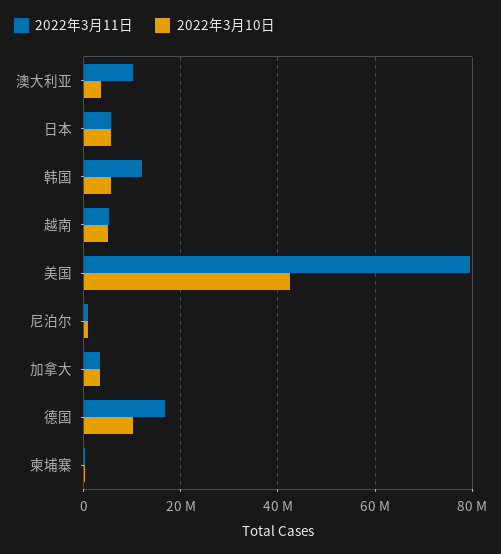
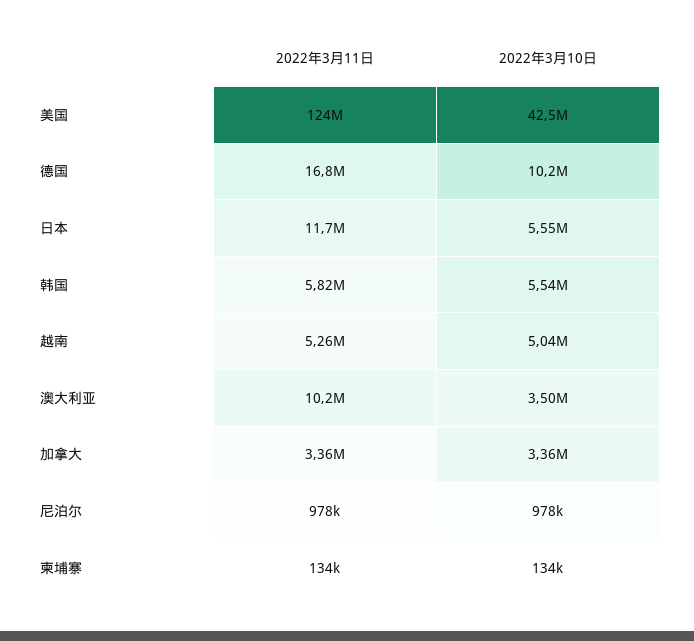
2022年3月11日, 日本: 6000000 -> 11700000
2022年3月11日, 韩国: 12000000 -> 5820000
2022年3月11日, 美国: 80000000 -> 124000000

